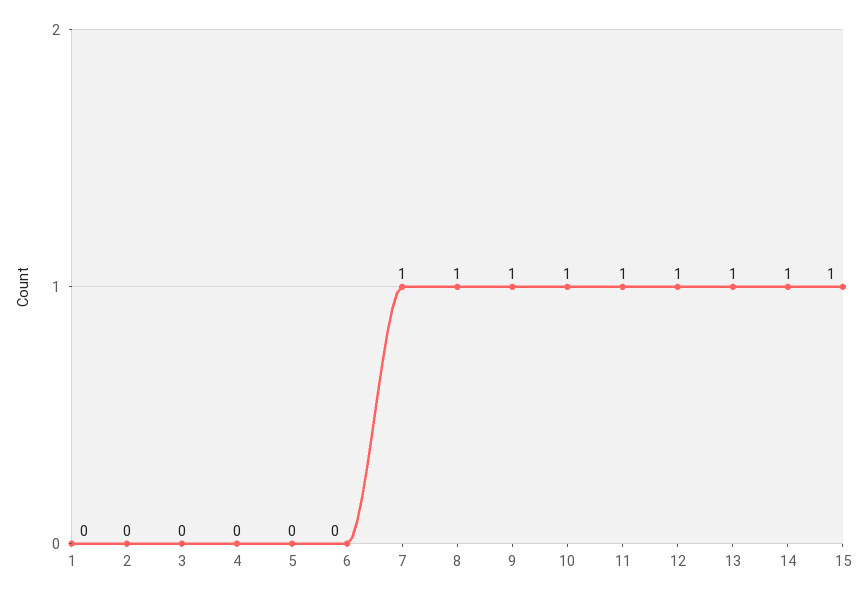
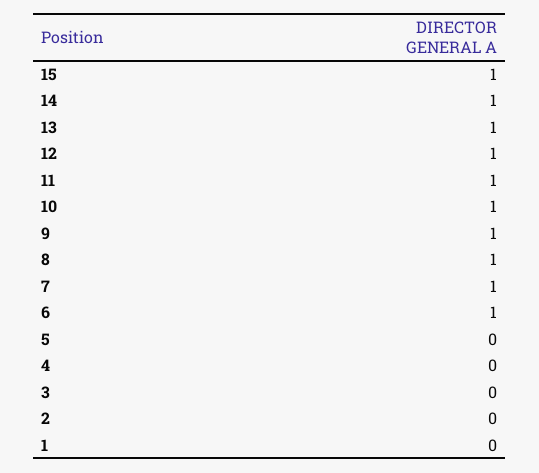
6: 0 -> 1

